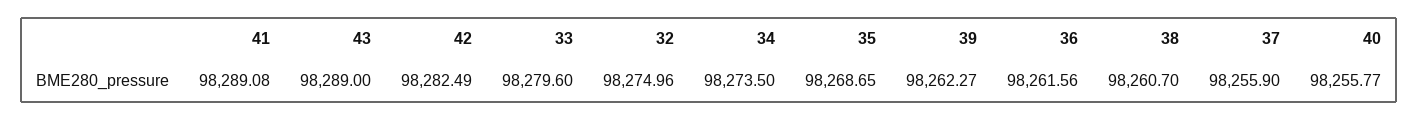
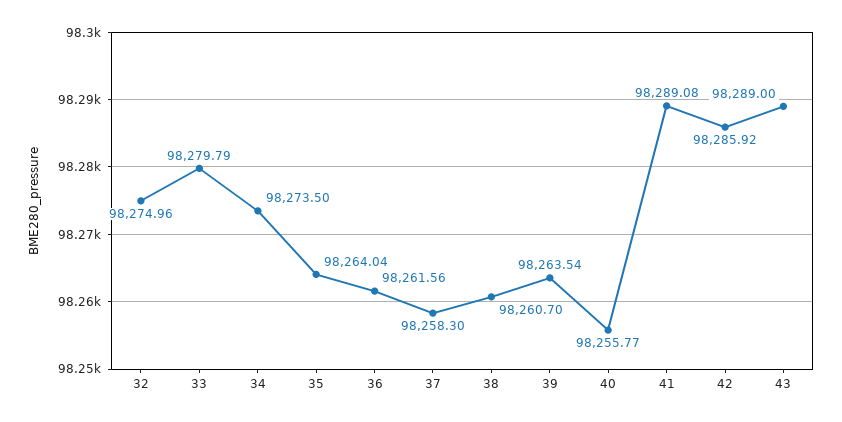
42: 98282.49 -> 98285.92
33: 98279.6 -> 98279.79
35: 98268.65 -> 98264.04
39: 98262.27 -> 98263.54
37: 98255.9 -> 98258.3

